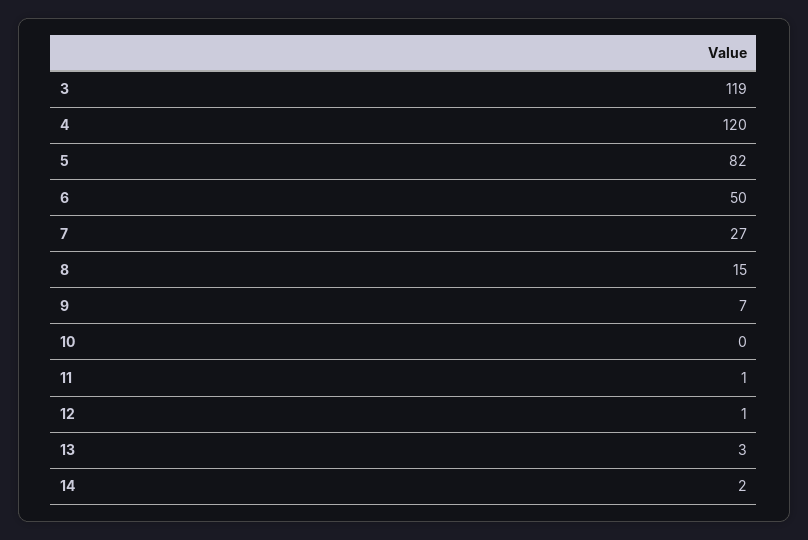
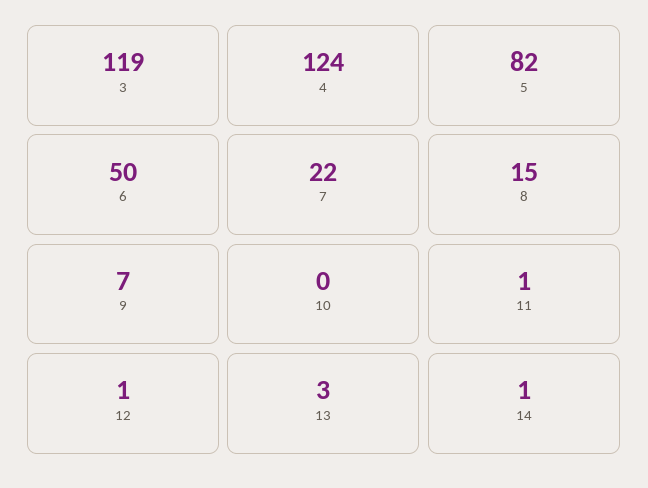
4: 120 -> 124
7: 27 -> 22
14: 2 -> 1

